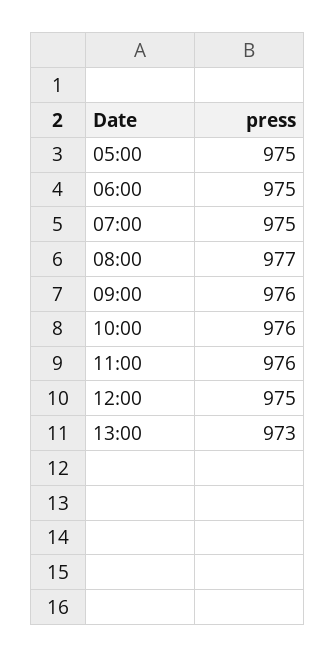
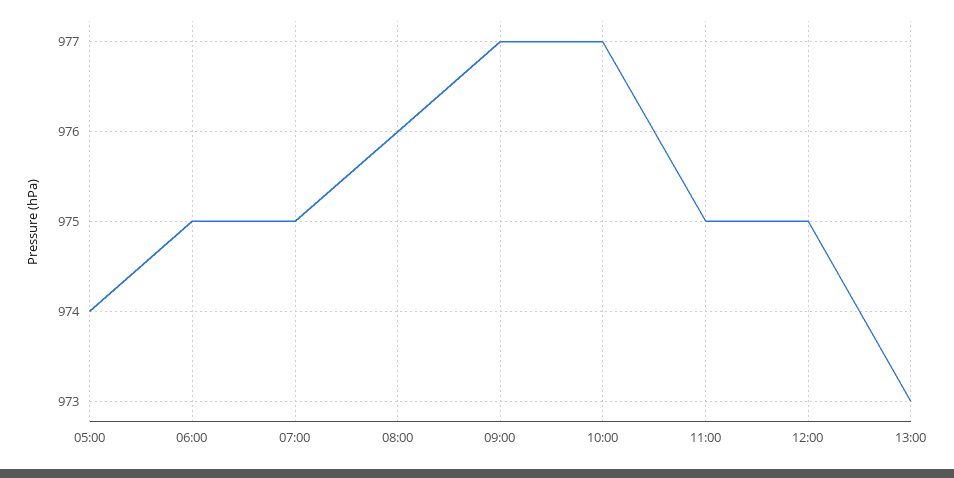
05:00: 975 -> 974
08:00: 977 -> 976
09:00: 976 -> 977
10:00: 976 -> 977
11:00: 976 -> 975

